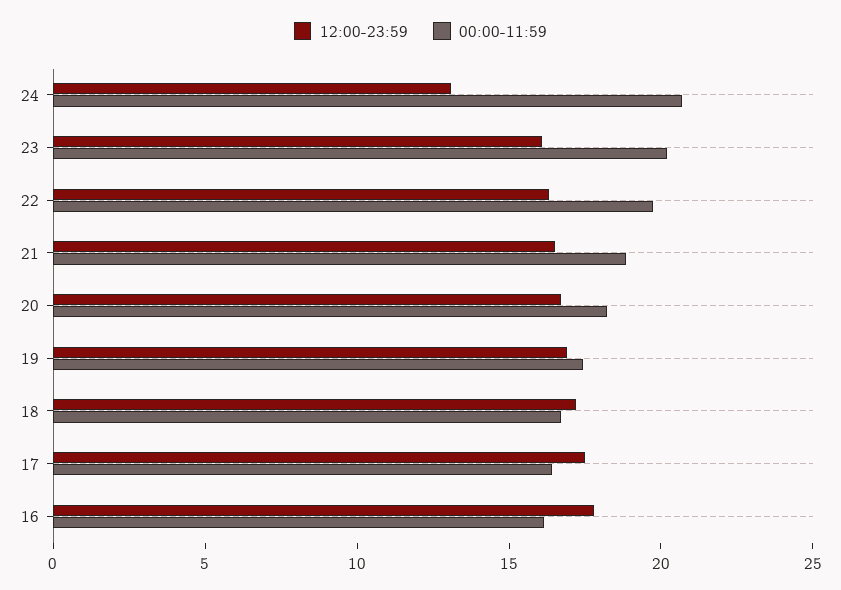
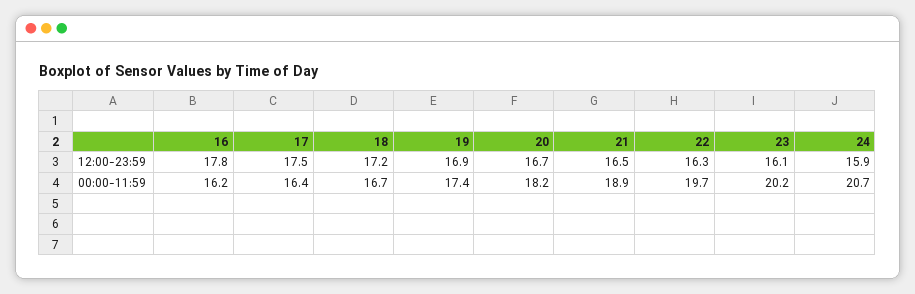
12:00-23:59, 24: 13 -> 15.9

